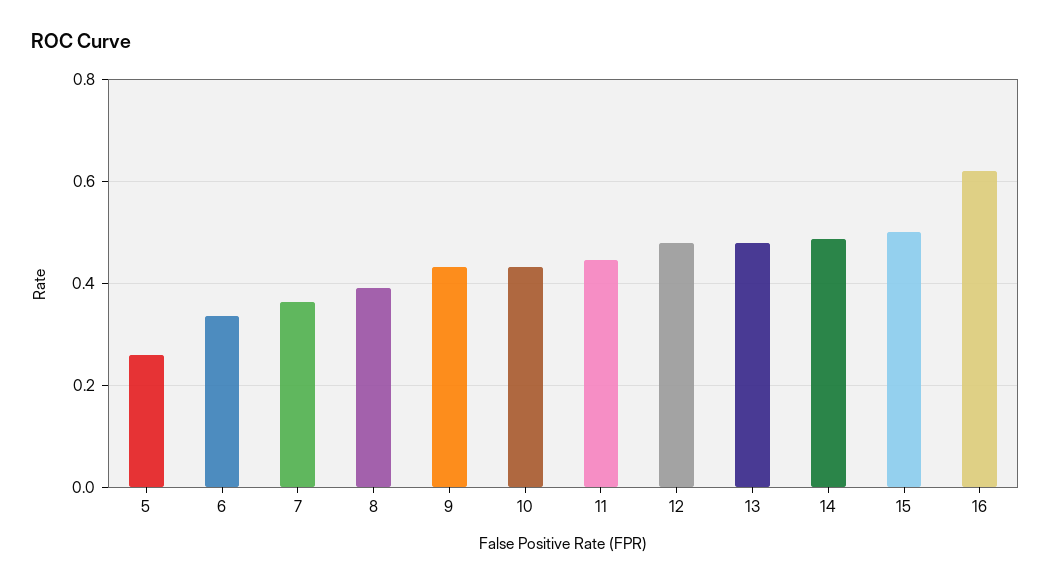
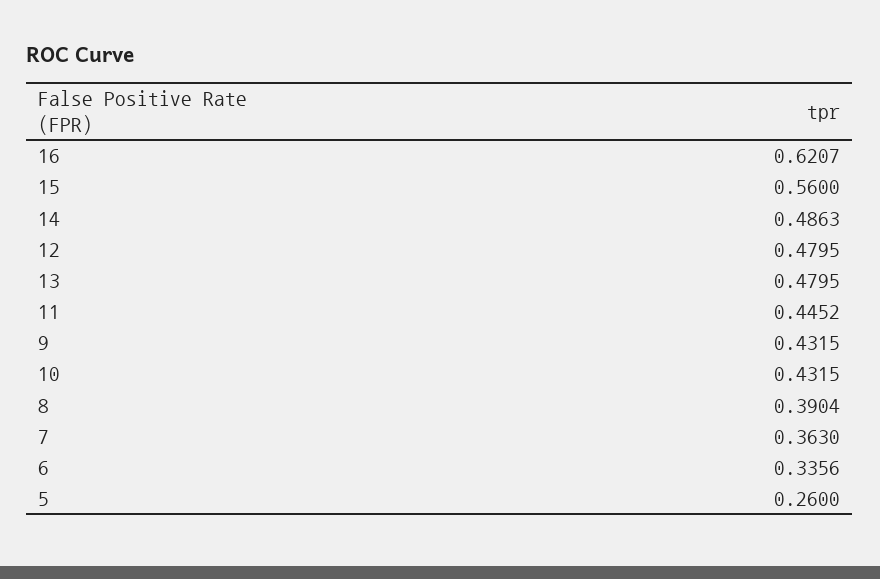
15: 0.5 -> 0.56

